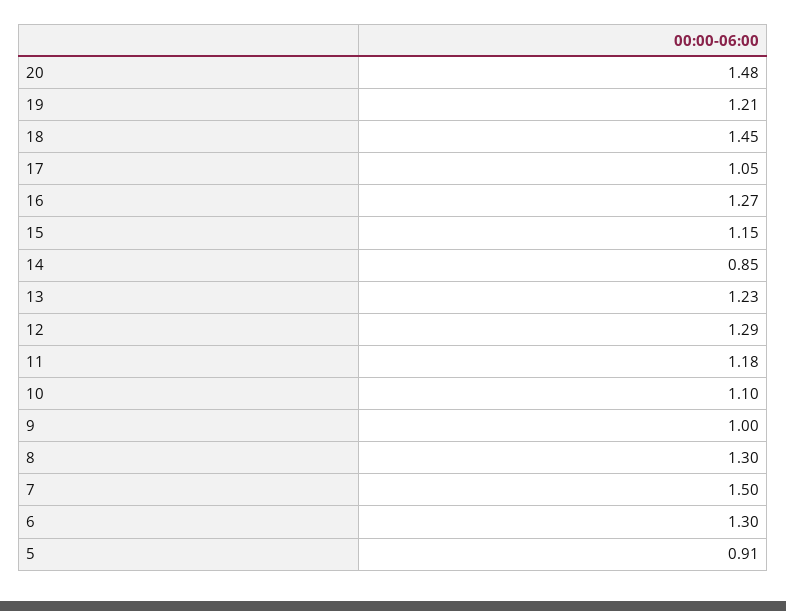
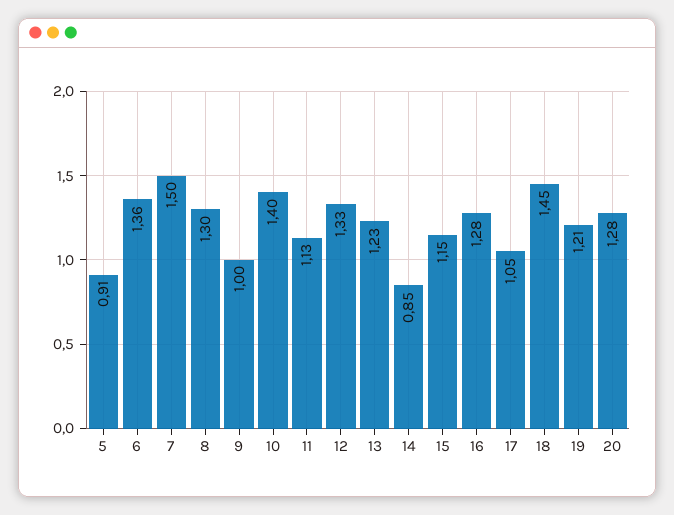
20: 1.48 -> 1.28
16: 1.27 -> 1.28
12: 1.29 -> 1.33
11: 1.18 -> 1.13
10: 1.1 -> 1.4
6: 1.3 -> 1.36

